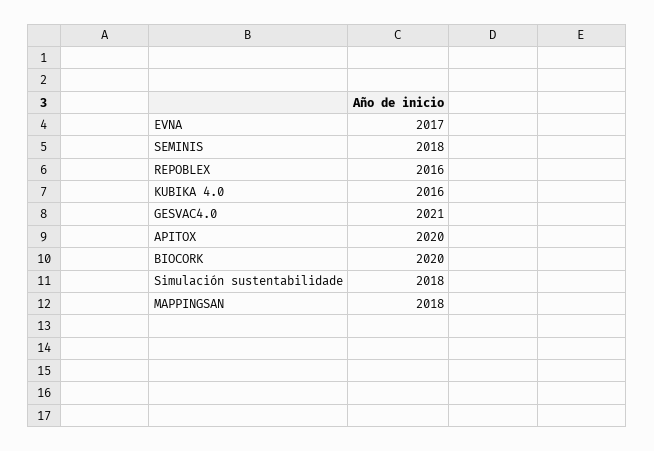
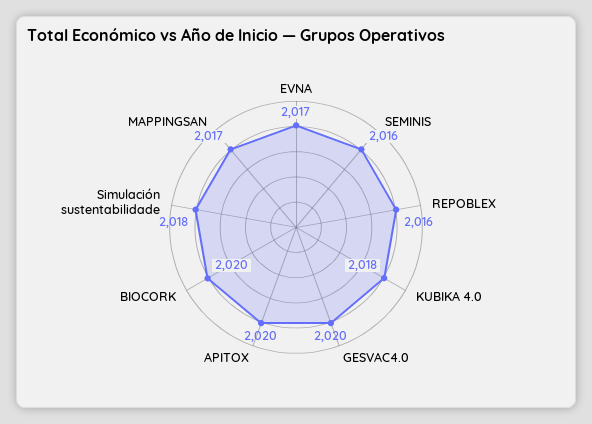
SEMINIS: 2018 -> 2016
KUBIKA 4.0: 2016 -> 2018
GESVAC4.0: 2021 -> 2020
MAPPINGSAN: 2018 -> 2017

